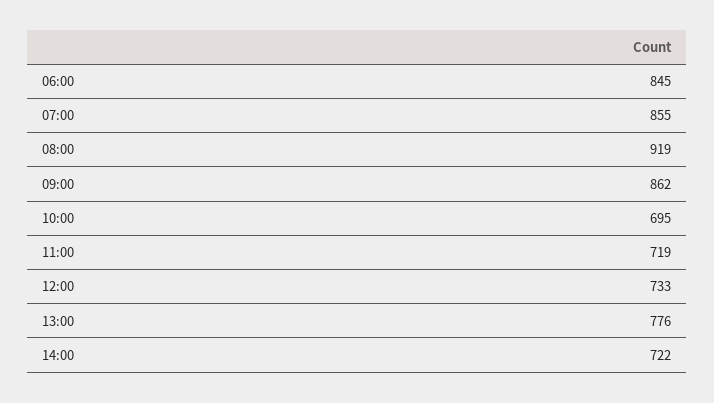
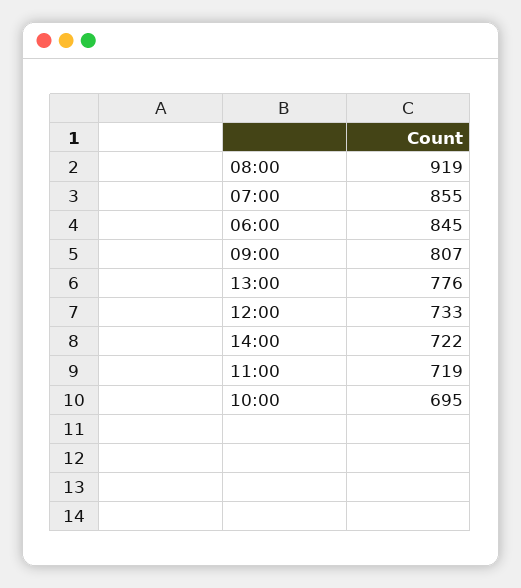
09:00: 862 -> 807

